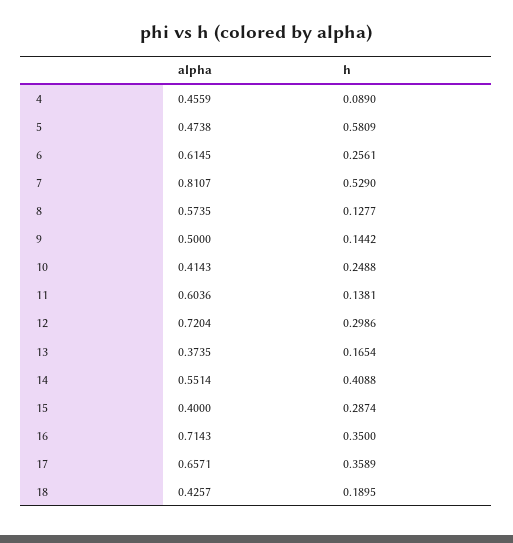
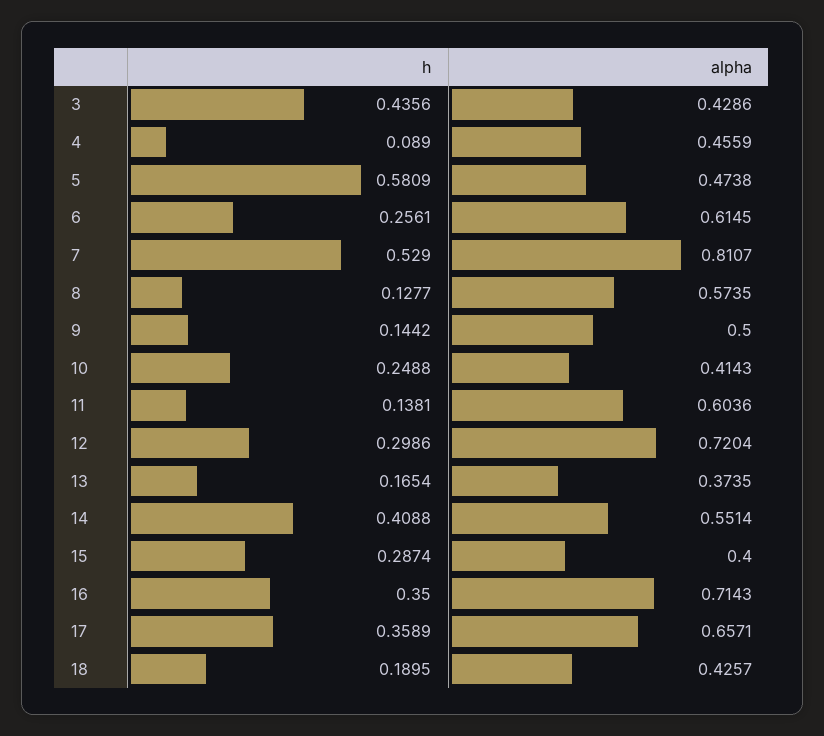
h, 3: none -> 0.4356
alpha, 3: none -> 0.4286

